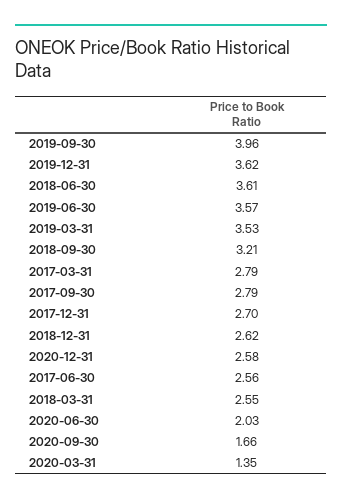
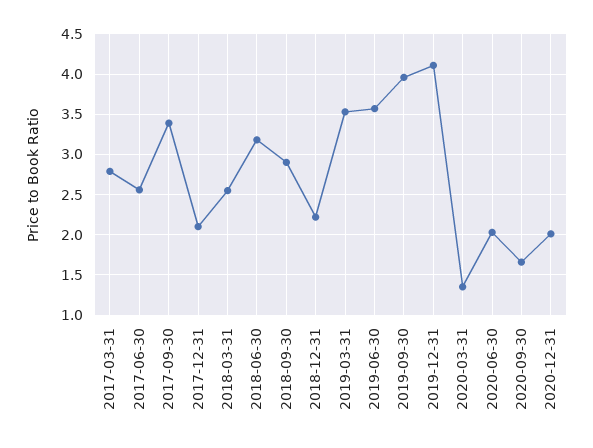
2019-12-31: 3.62 -> 4.1
2018-06-30: 3.61 -> 3.2
2018-09-30: 3.21 -> 2.9
2017-09-30: 2.79 -> 3.4
2017-12-31: 2.7 -> 2.1
2018-12-31: 2.62 -> 2.2
2020-12-31: 2.58 -> 2

